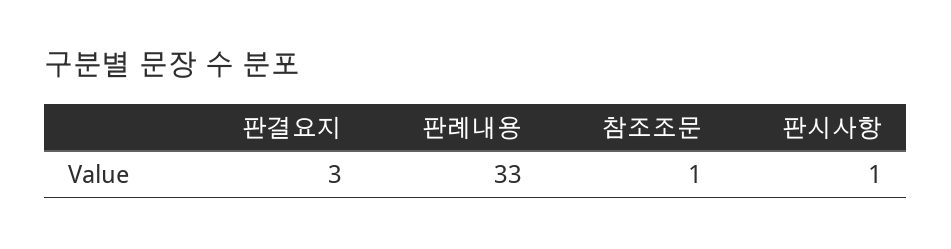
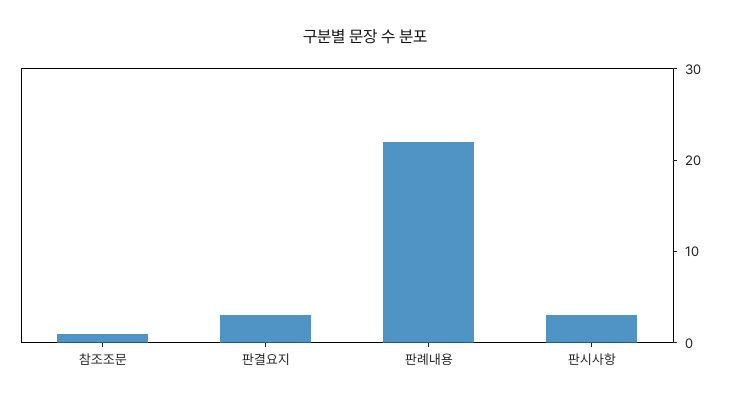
판례내용: 33 -> 22
판시사항: 1 -> 3

